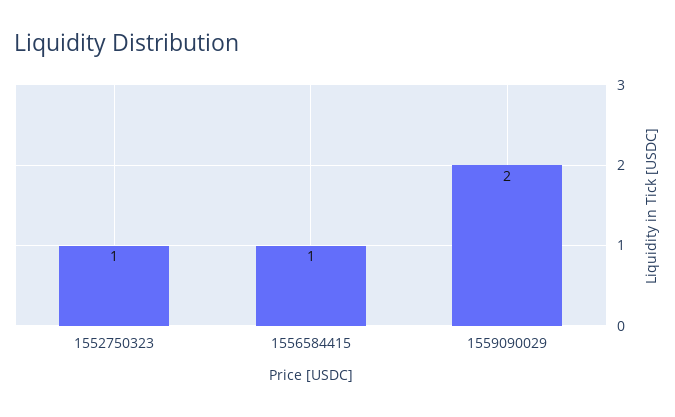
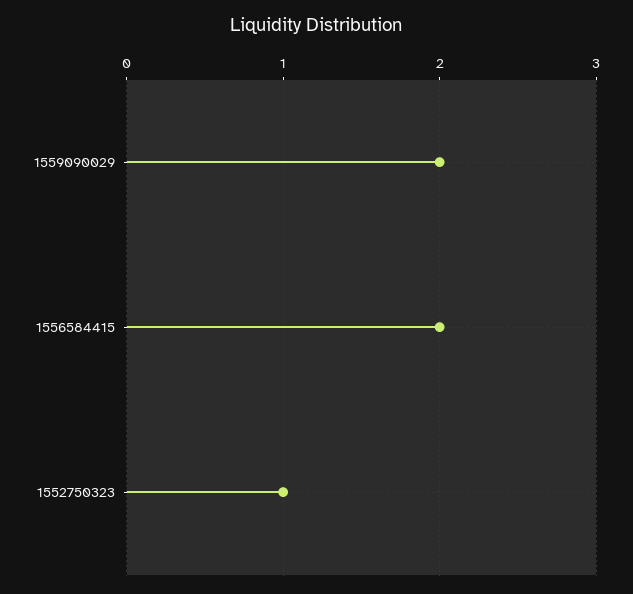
1556584415: 1 -> 2

